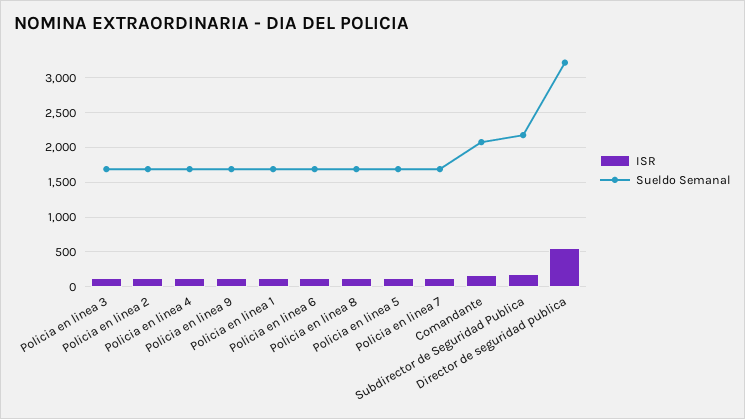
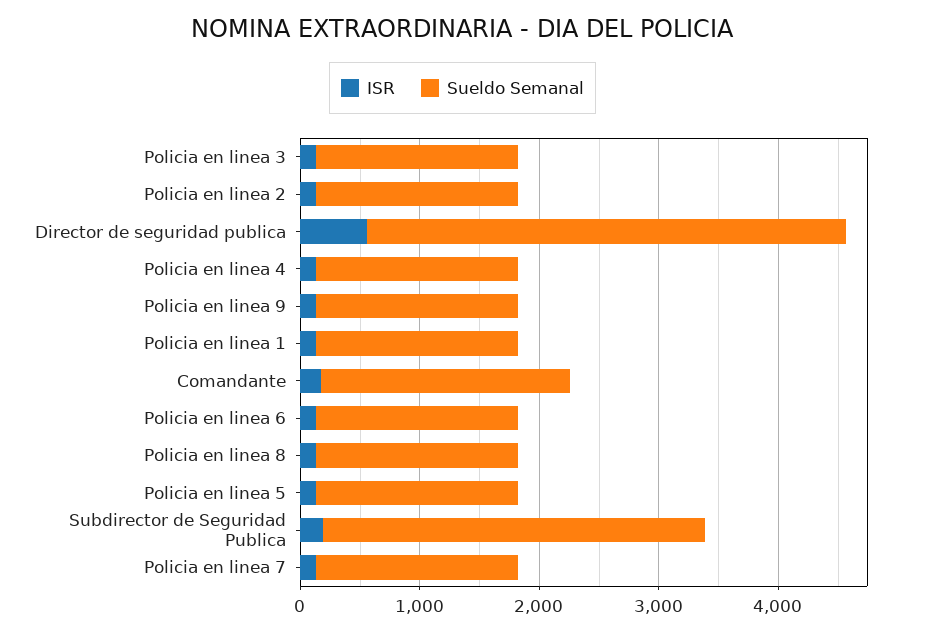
Sueldo Semanal, Subdirector de Seguridad Publica: 2200 -> 3200
Sueldo Semanal, Director de seguridad publica: 3200 -> 4000

